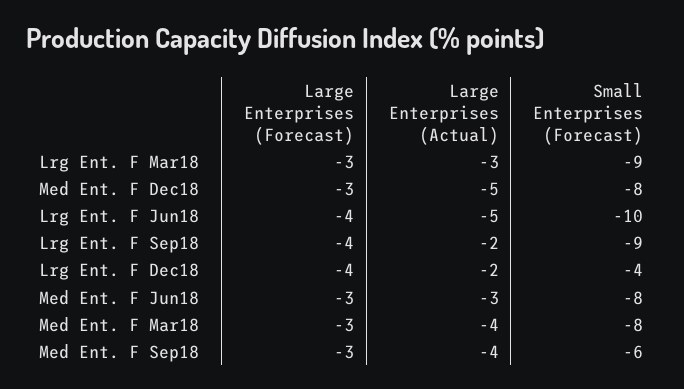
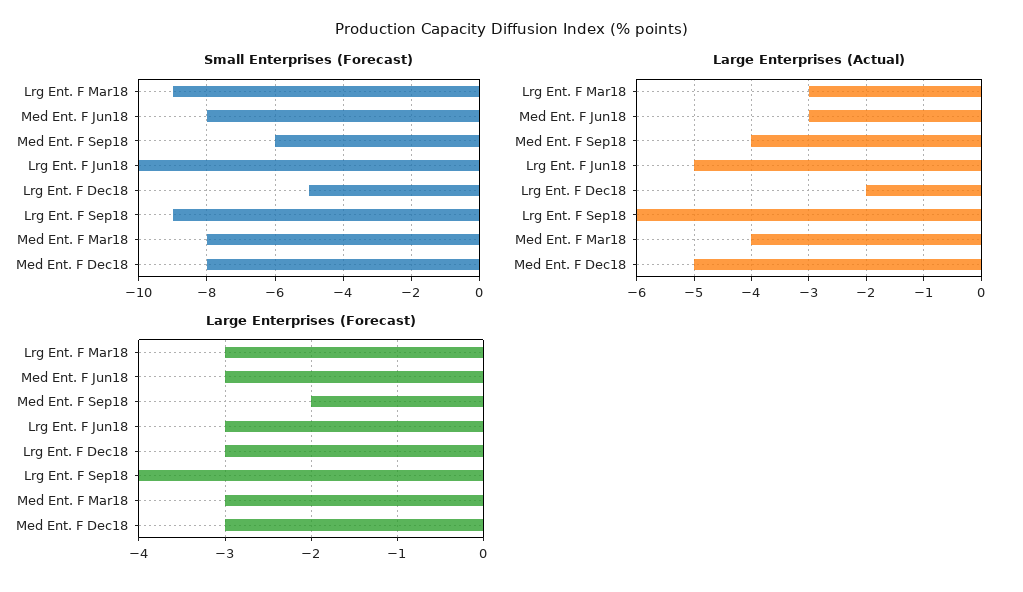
Large Enterprises (Forecast), Lrg Ent. F Jun18: -4 -> -3
Large Enterprises (Actual), Lrg Ent. F Sep18: -2 -> -6
Large Enterprises (Forecast), Lrg Ent. F Dec18: -4 -> -3
Small Enterprises (Forecast), Lrg Ent. F Dec18: -4 -> -5
Large Enterprises (Forecast), Med Ent. F Sep18: -3 -> -2

